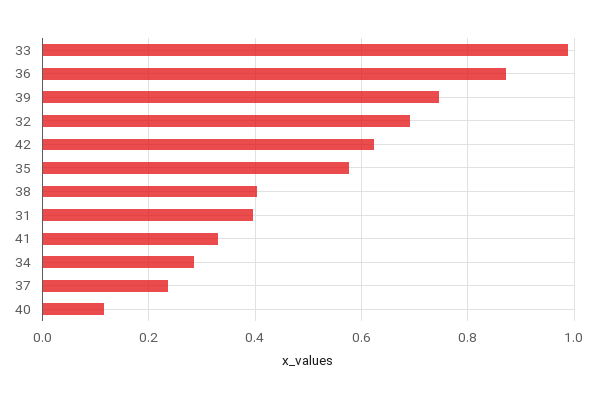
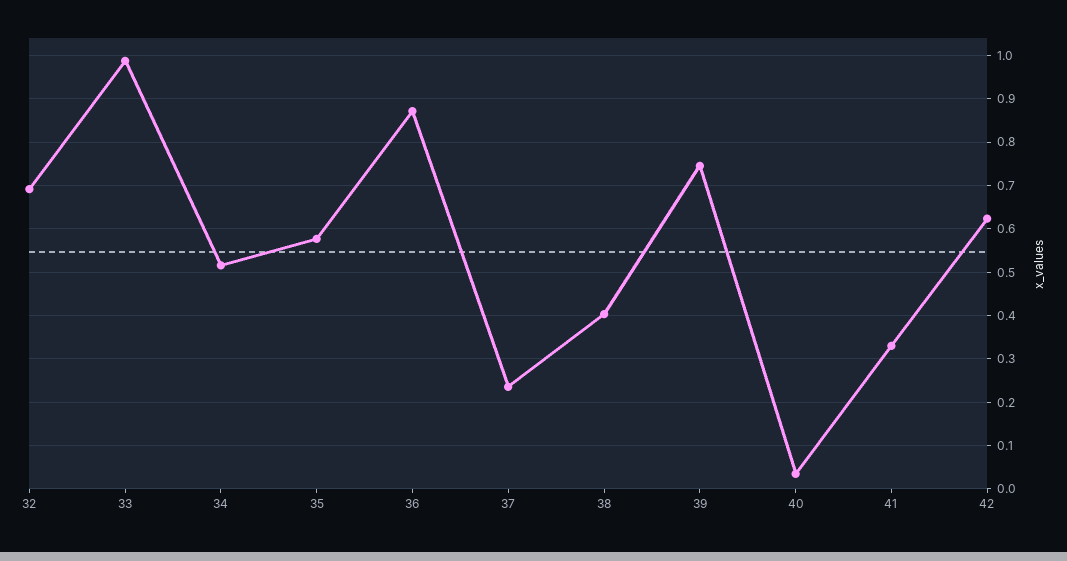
31: 0.4 -> none
34: 0.28 -> 0.52
40: 0.12 -> 0.04

